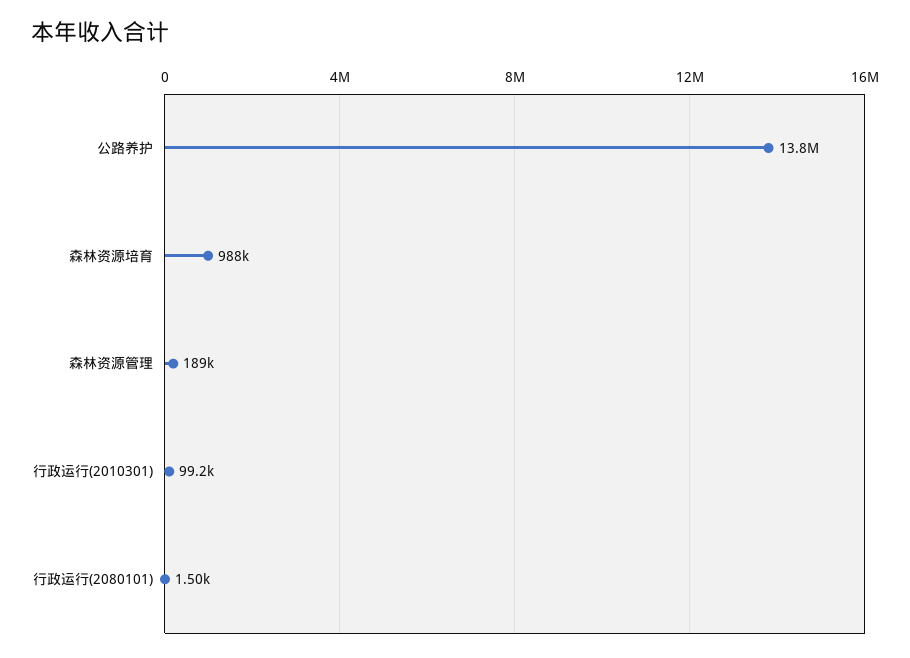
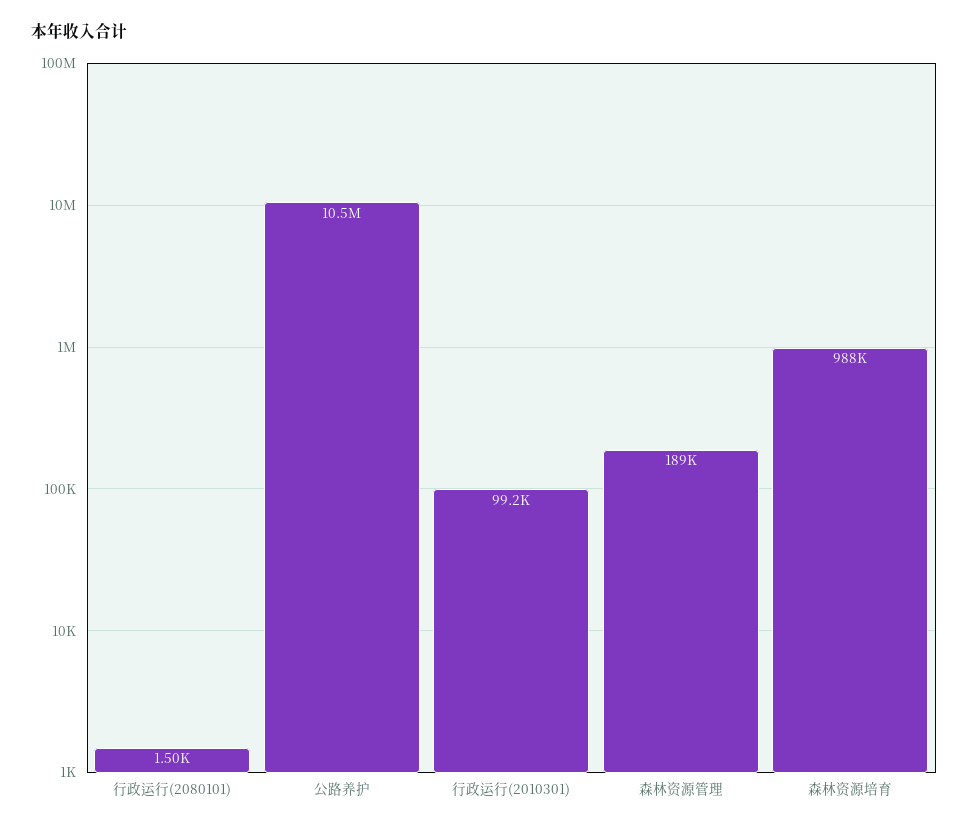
公路养护: 13800000 -> 10500000

